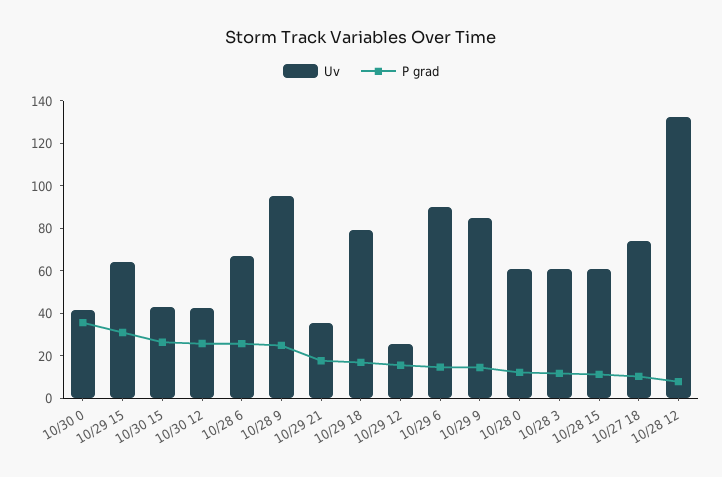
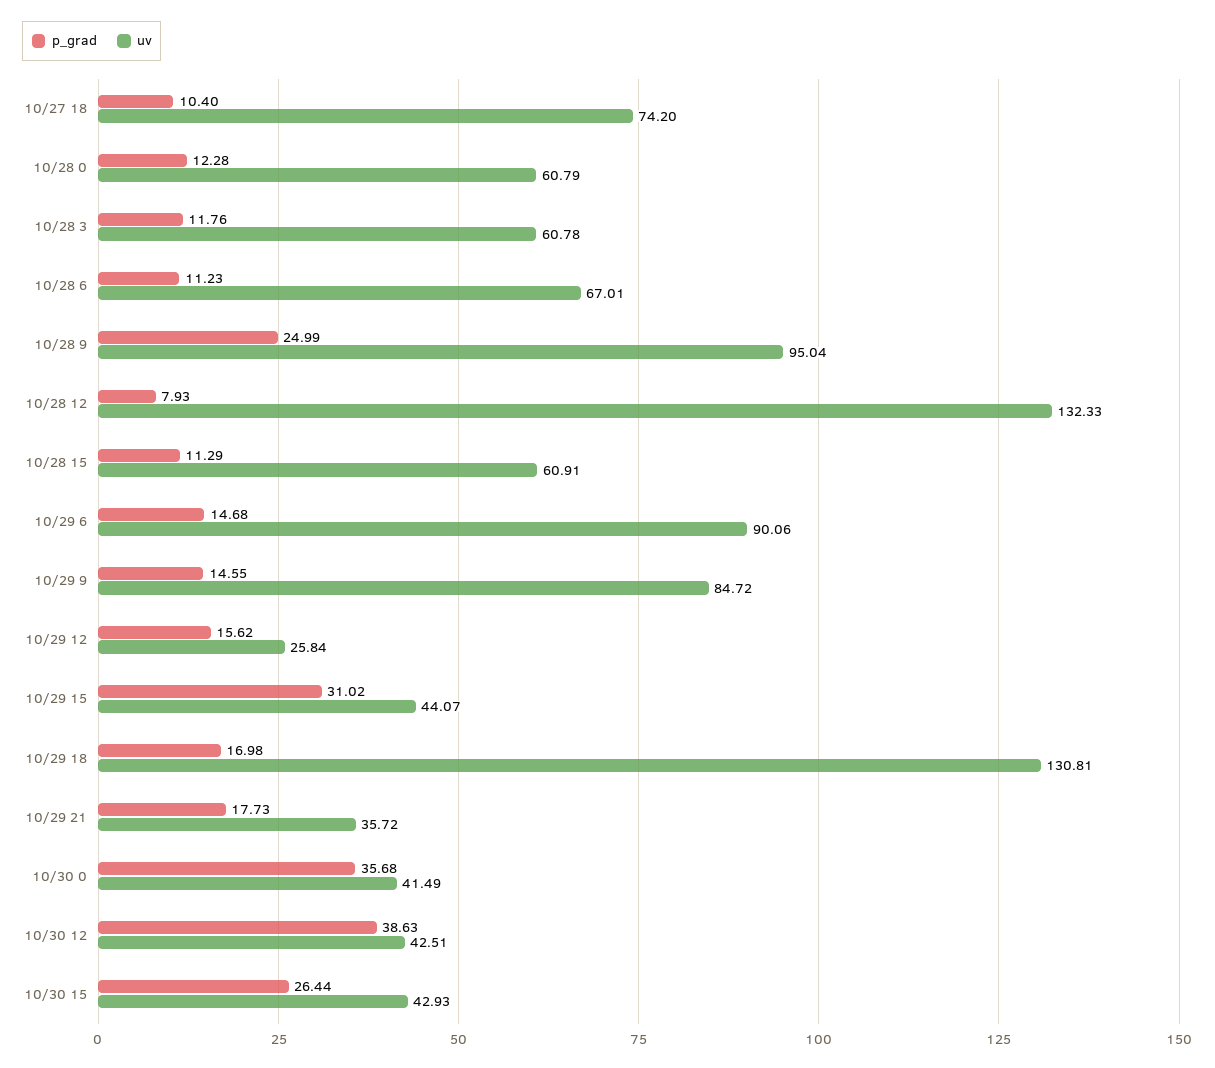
Uv, 10/29 15: 65 -> 44.07
P grad, 10/30 12: 25 -> 38.63
P grad, 10/28 6: 25 -> 11.23
Uv, 10/29 18: 80 -> 130.81

